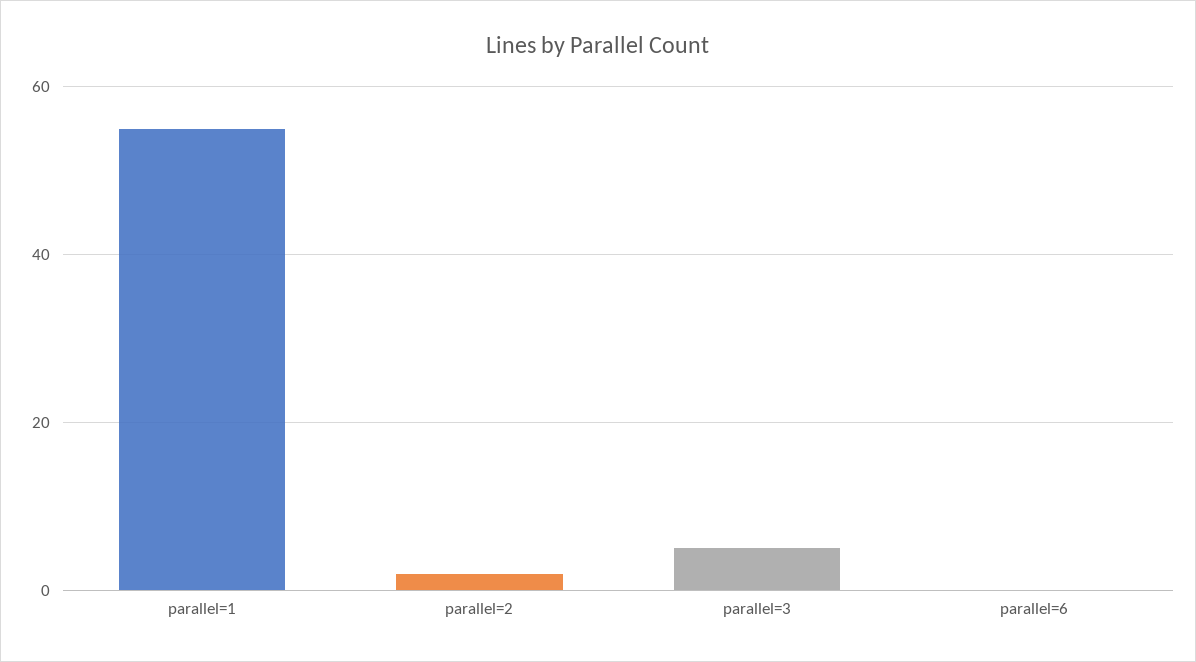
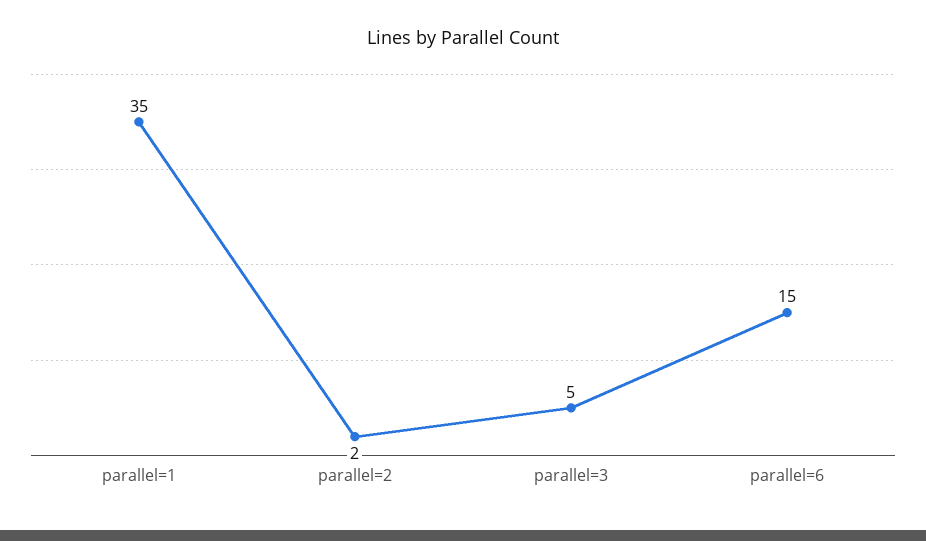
parallel=1: 55 -> 35
parallel=6: 0 -> 15

